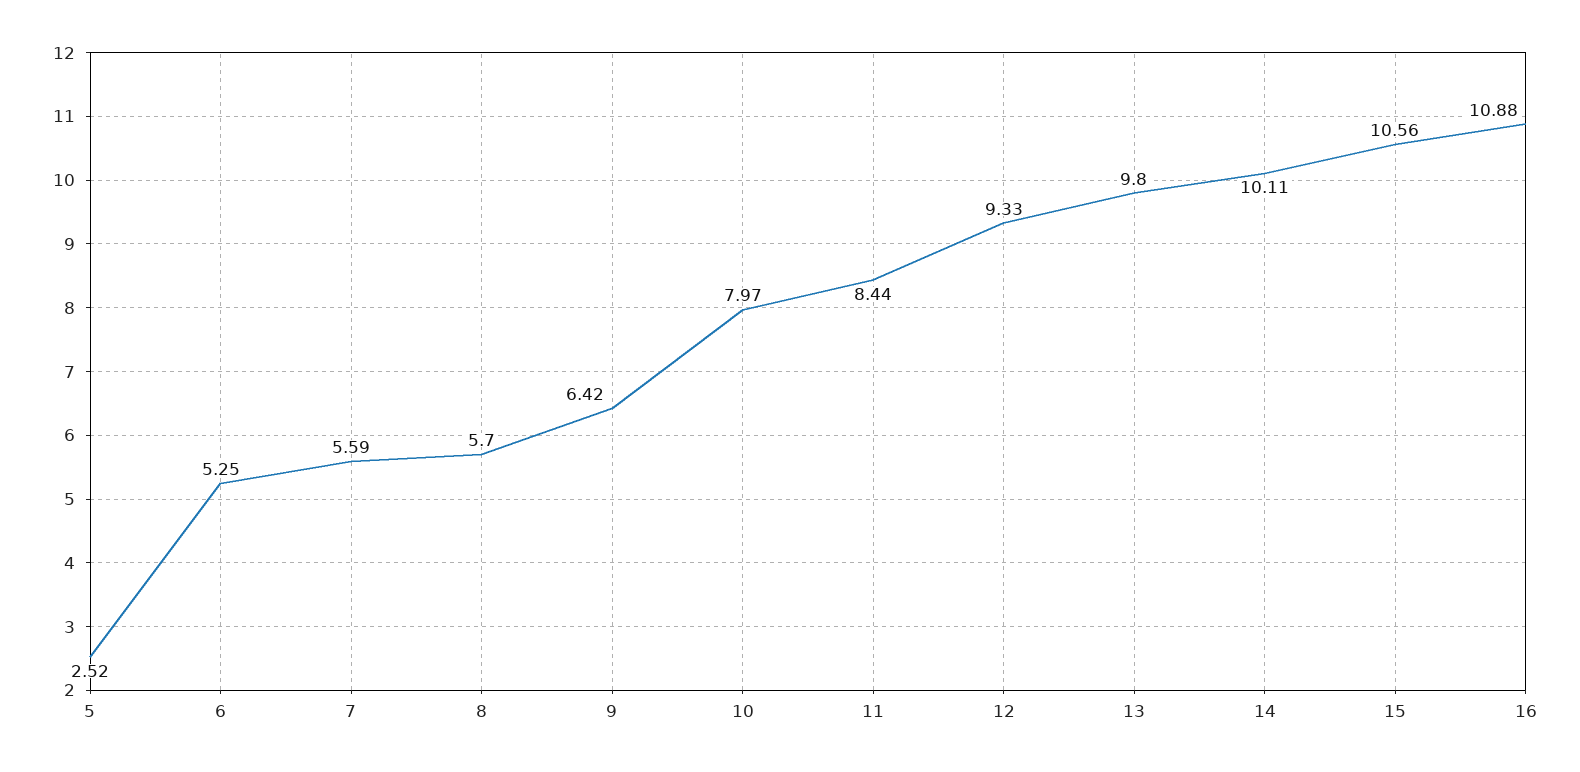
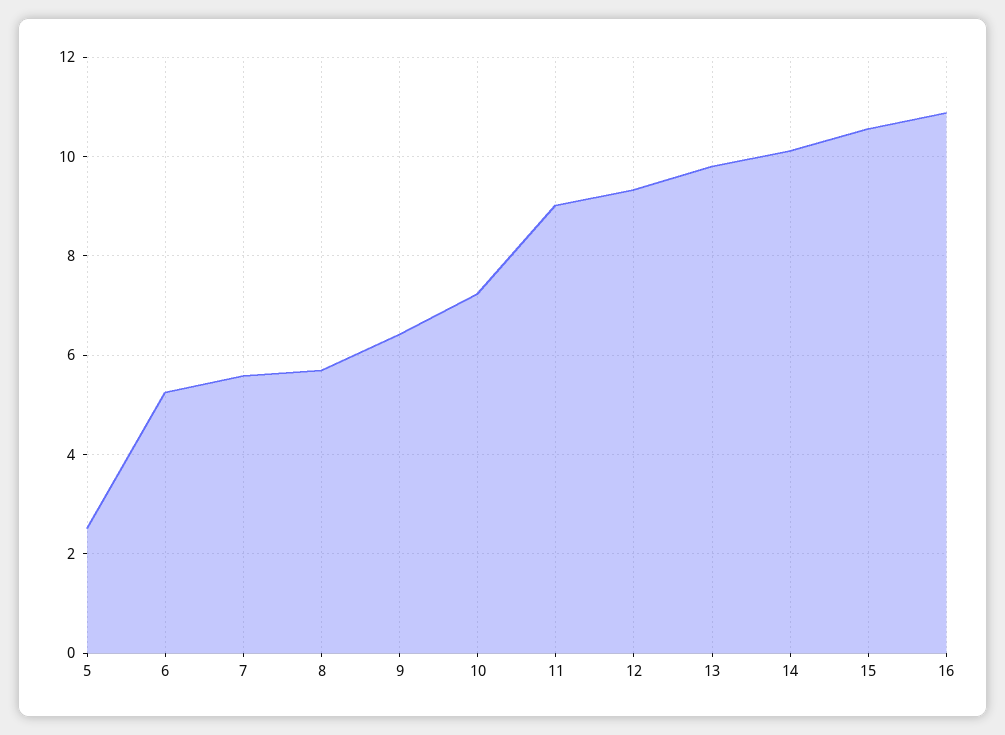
10: 7.97 -> 7.2
11: 8.44 -> 9

